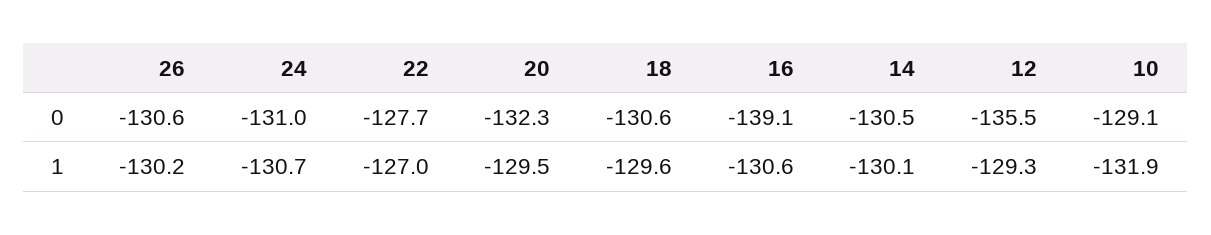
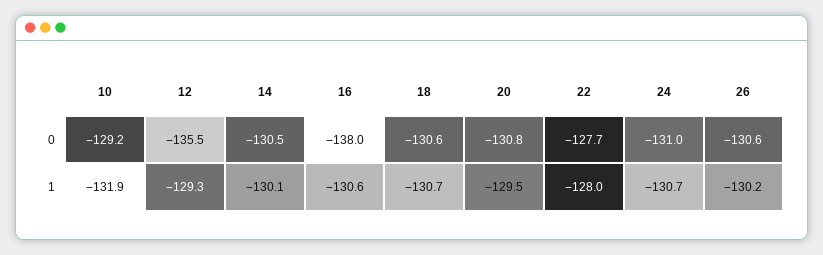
20, 0: -132.3 -> -130.8
16, 0: -139.1 -> -138
10, 0: -129.1 -> -129.2
22, 1: -127 -> -128
18, 1: -129.6 -> -130.7

